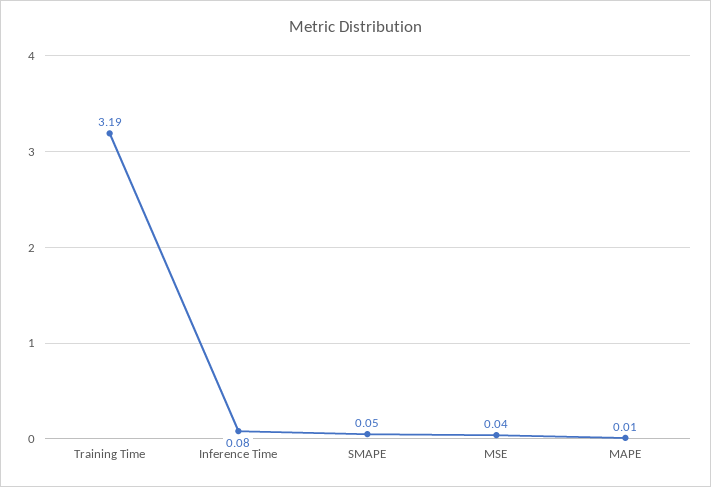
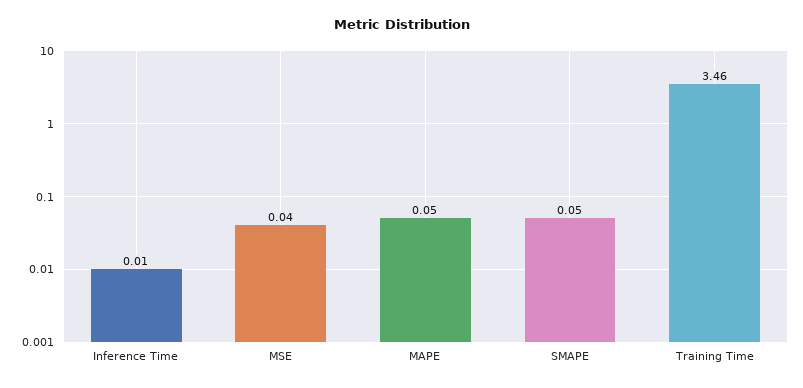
Training Time: 3.19 -> 3.46
Inference Time: 0.08 -> 0.01
MAPE: 0.01 -> 0.05

